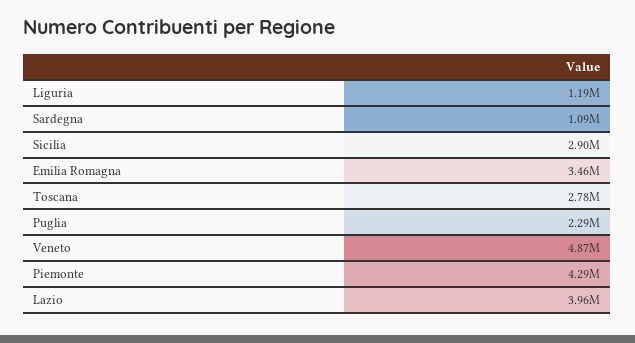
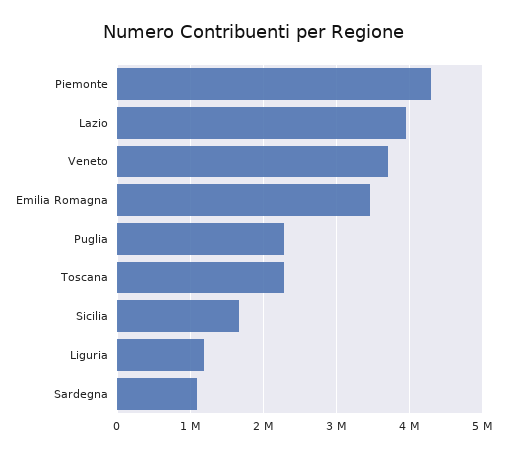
Sicilia: 2900000 -> 1700000
Toscana: 2780000 -> 2300000
Veneto: 4870000 -> 3700000

